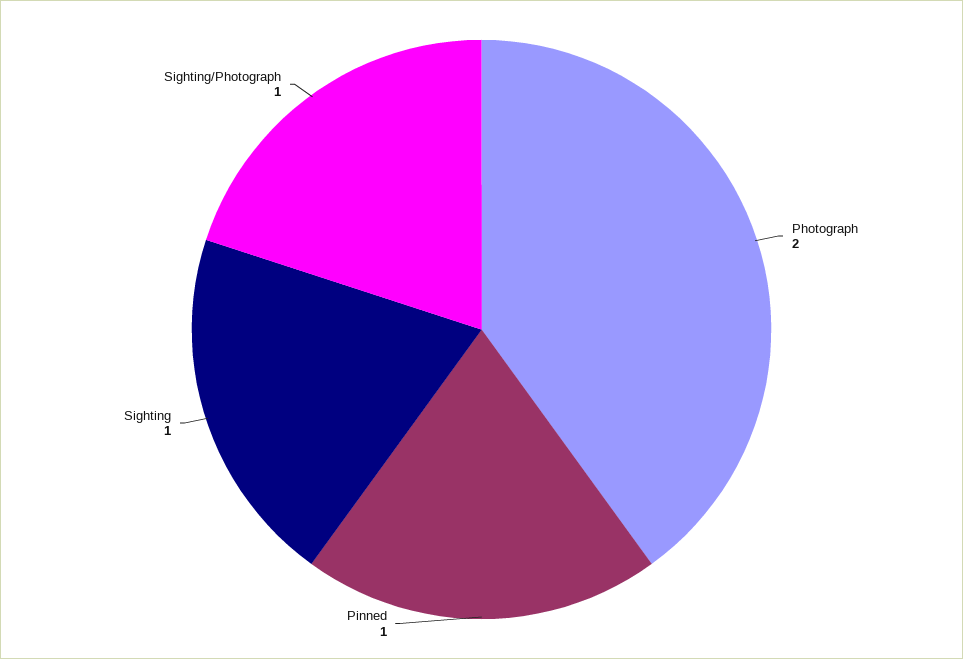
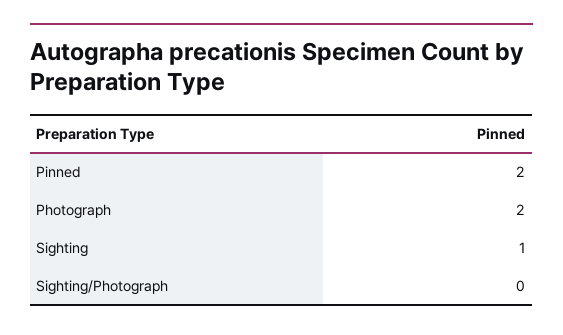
Pinned: 1 -> 2
Sighting/Photograph: 1 -> 0

